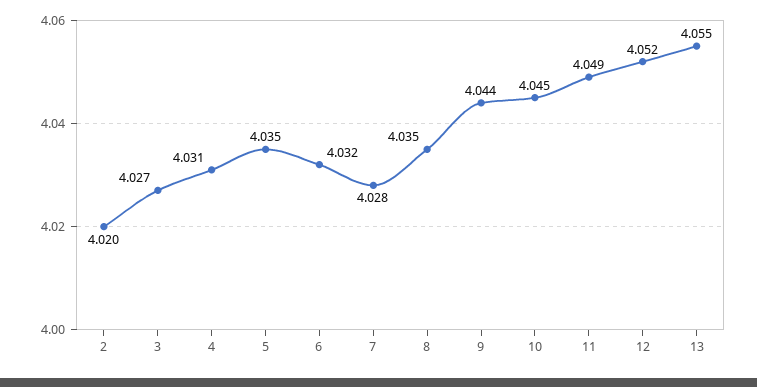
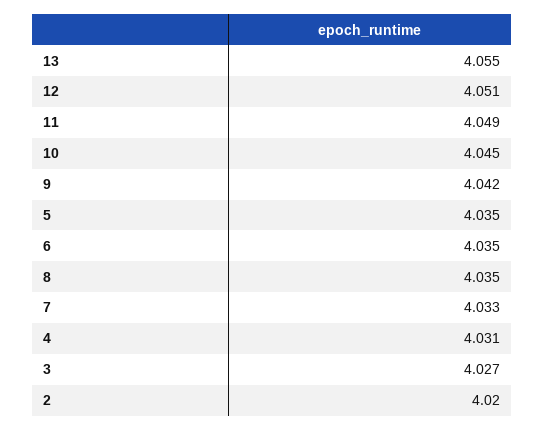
6: 4.032 -> 4.035
7: 4.028 -> 4.033
9: 4.044 -> 4.042
12: 4.052 -> 4.051

